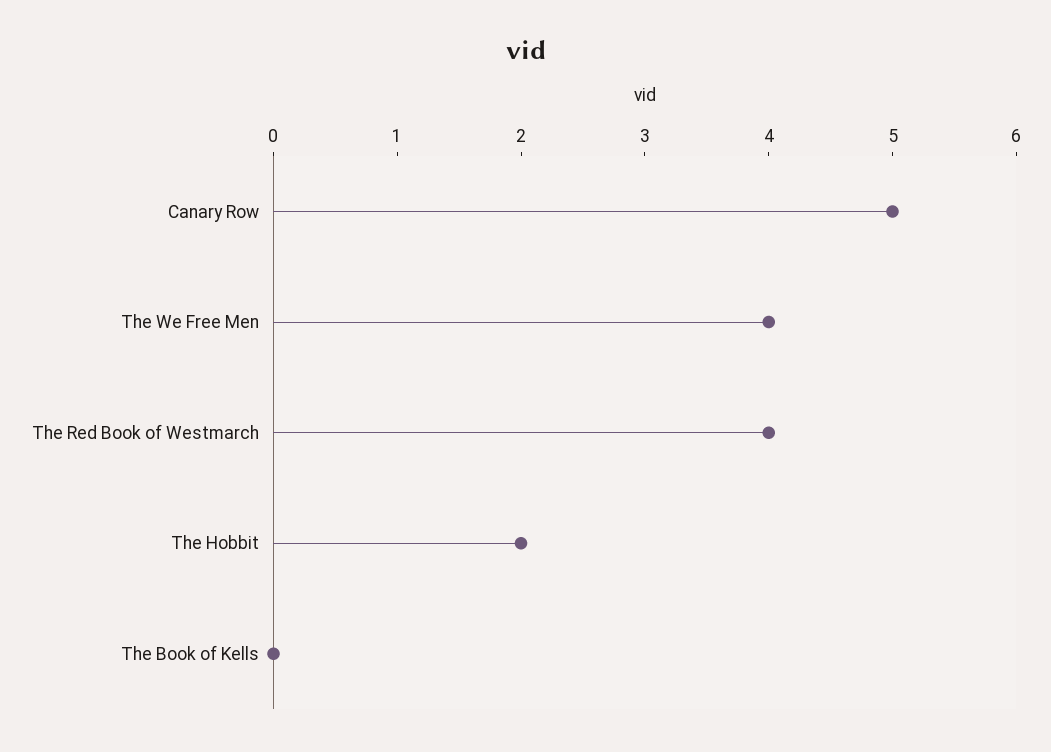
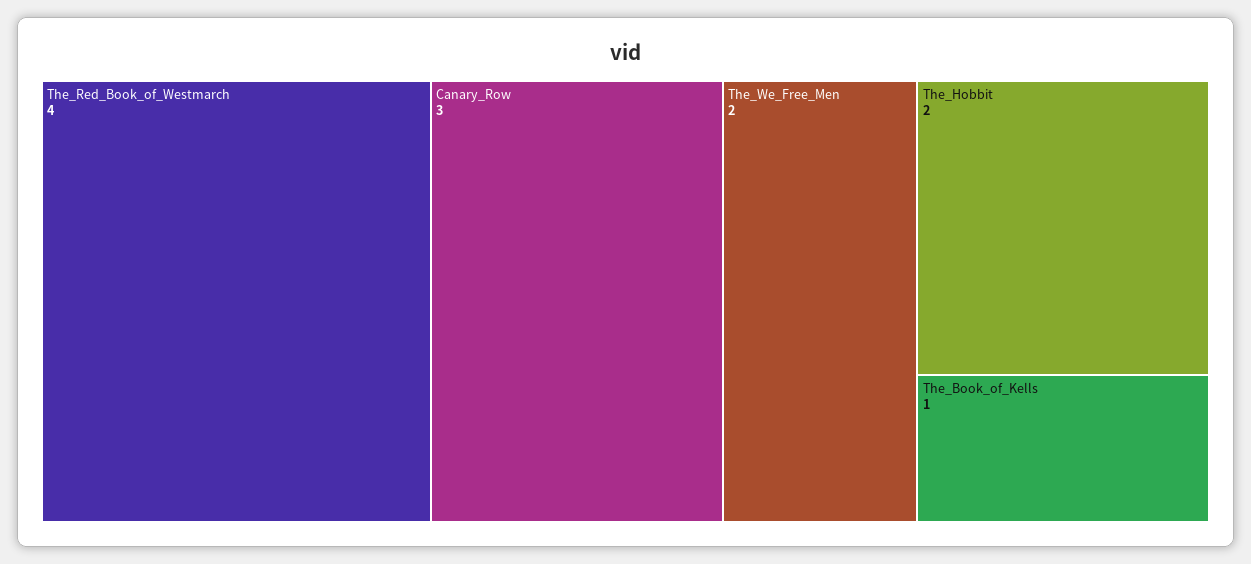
Canary Row: 5 -> 3
The We Free Men: 4 -> 2
The Book of Kells: 0 -> 1

